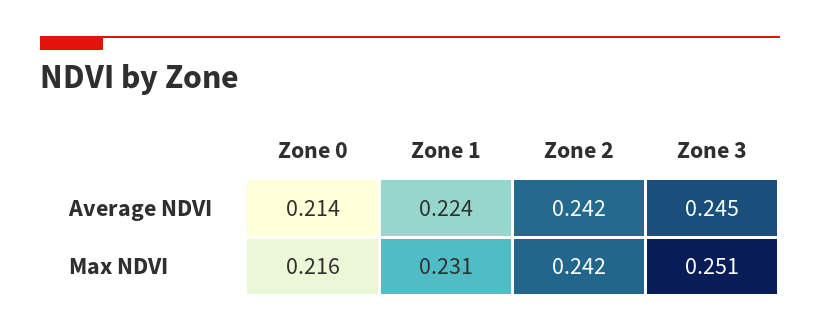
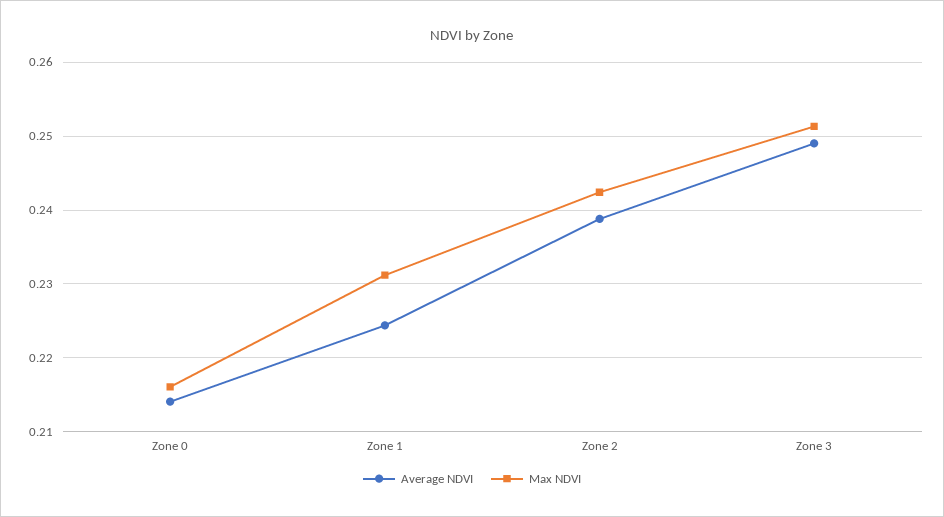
Average NDVI, Zone 2: 0.242 -> 0.239
Average NDVI, Zone 3: 0.245 -> 0.249

